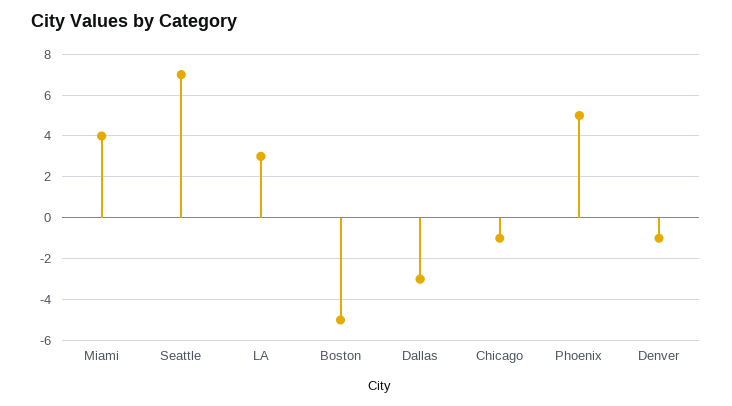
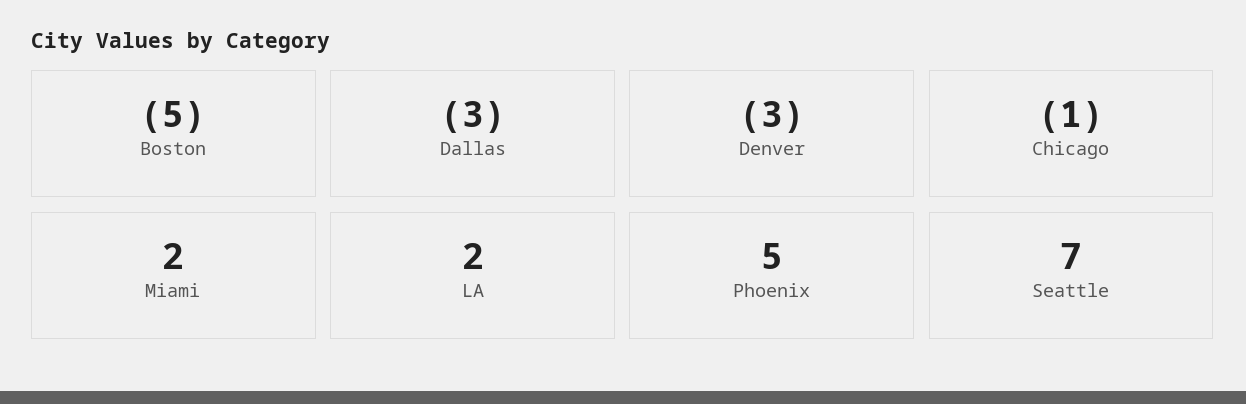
Miami: 4 -> 2
LA: 3 -> 2
Denver: -1 -> -3

